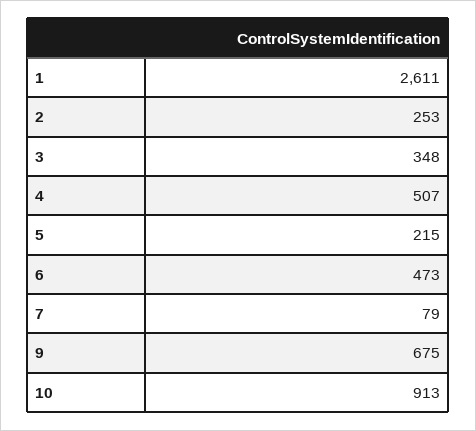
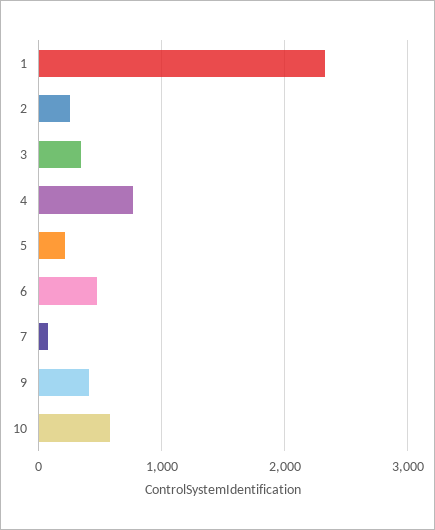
1: 2611 -> 2300
4: 507 -> 800
9: 675 -> 400
10: 913 -> 600

